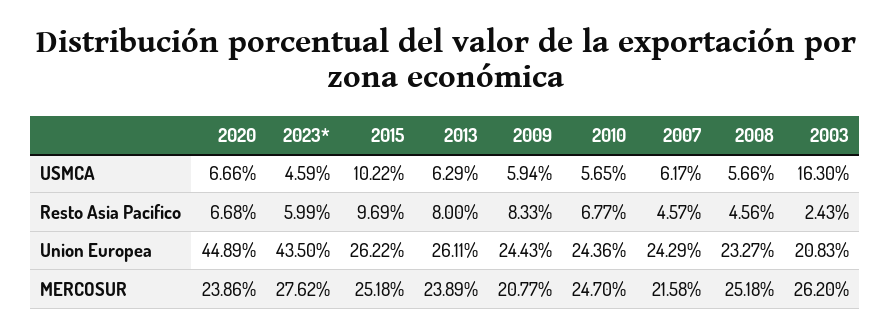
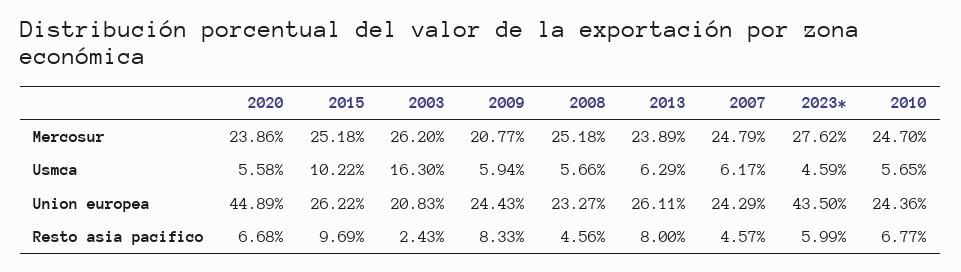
2020, USMCA: 6.66 -> 5.58
2007, MERCOSUR: 21.58 -> 24.79

